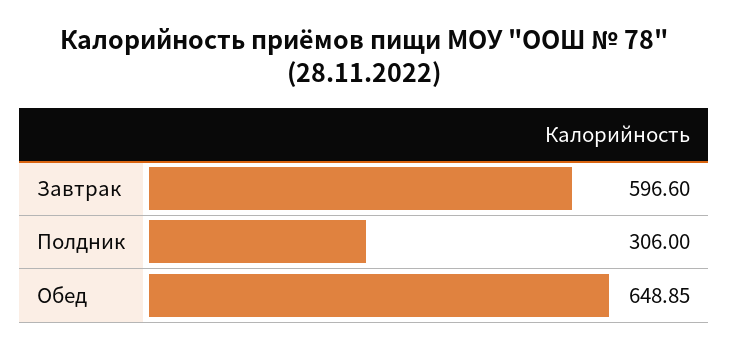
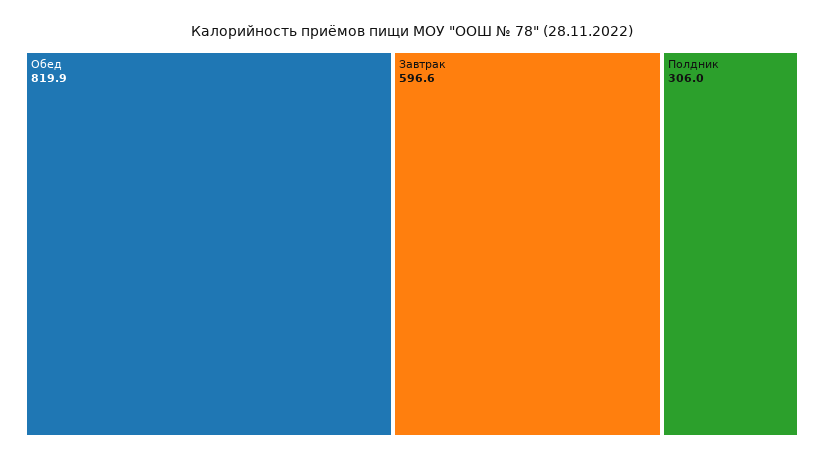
Обед: 648.85 -> 819.9

